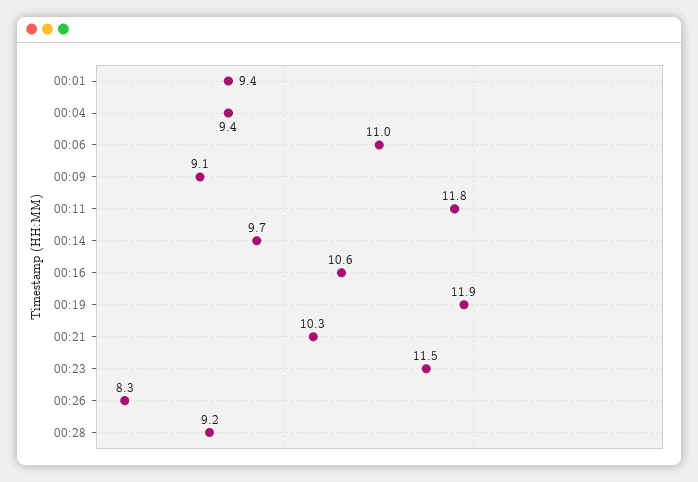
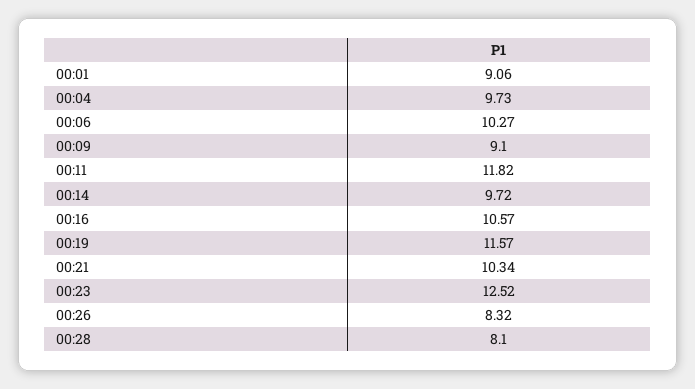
00:01: 9.4 -> 9.06
00:04: 9.4 -> 9.73
00:06: 11 -> 10.27
00:19: 11.9 -> 11.57
00:23: 11.5 -> 12.52
00:28: 9.2 -> 8.1

